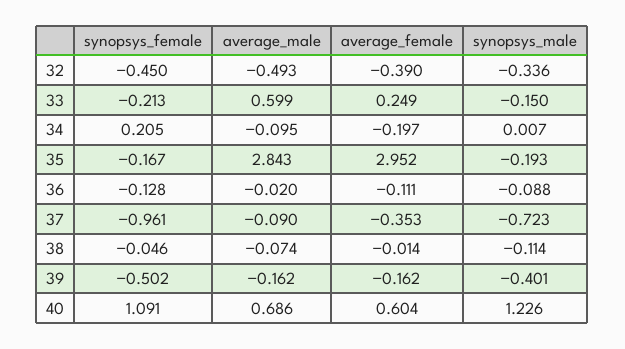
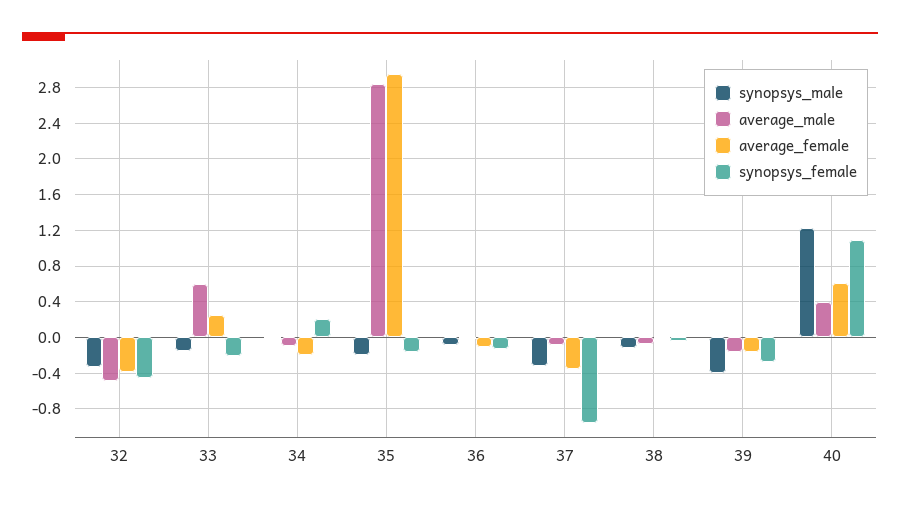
synopsys_male, 37: -0.723 -> -0.3
synopsys_female, 39: -0.502 -> -0.3
average_male, 40: 0.686 -> 0.4

